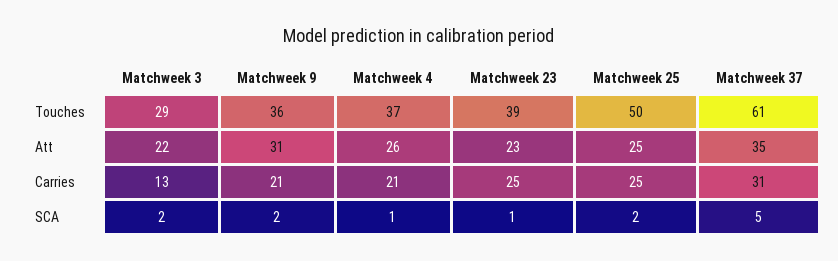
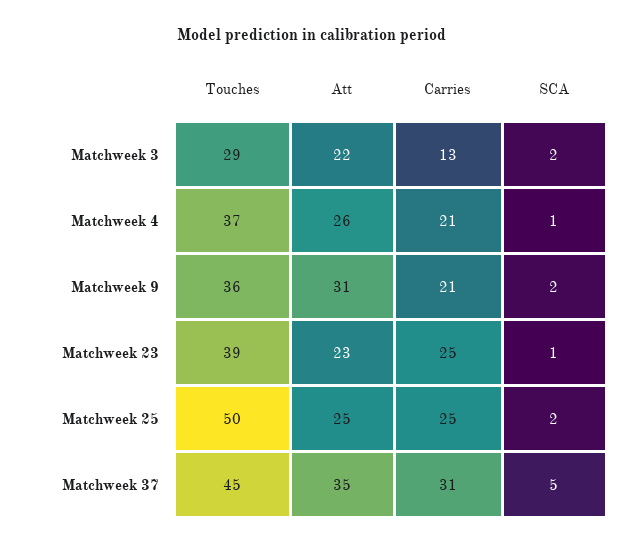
Matchweek 37, Touches: 61 -> 45

